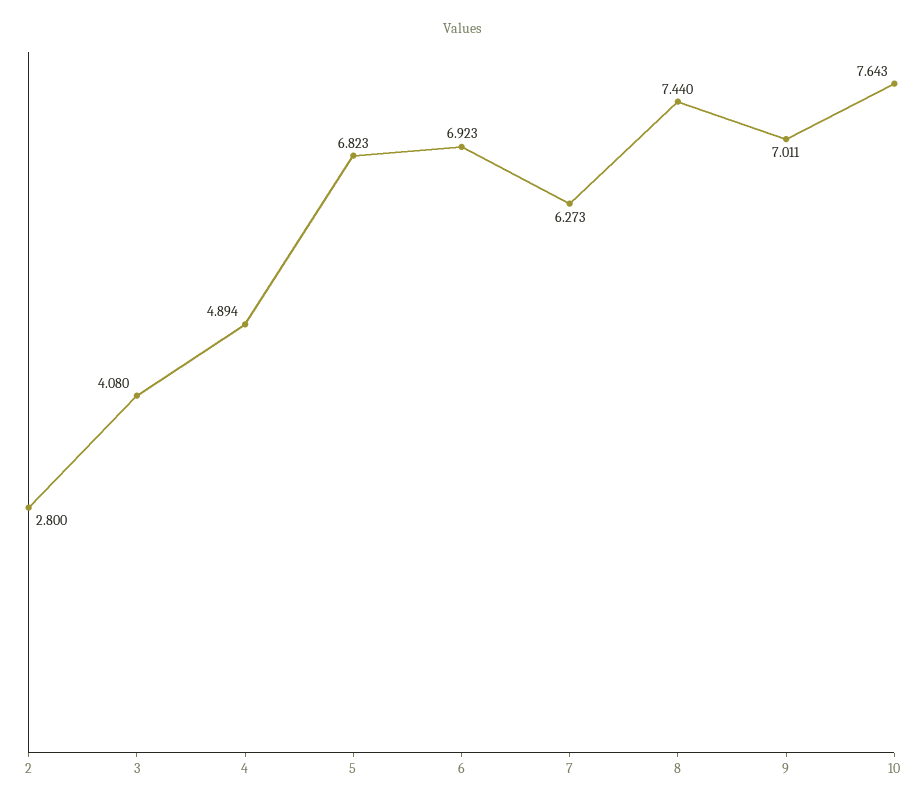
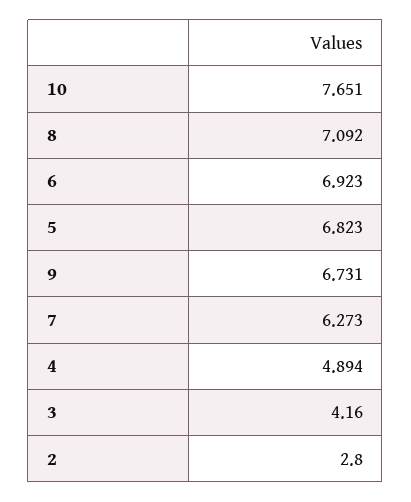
3: 4.08 -> 4.16
8: 7.44 -> 7.092
9: 7.011 -> 6.731
10: 7.643 -> 7.651

